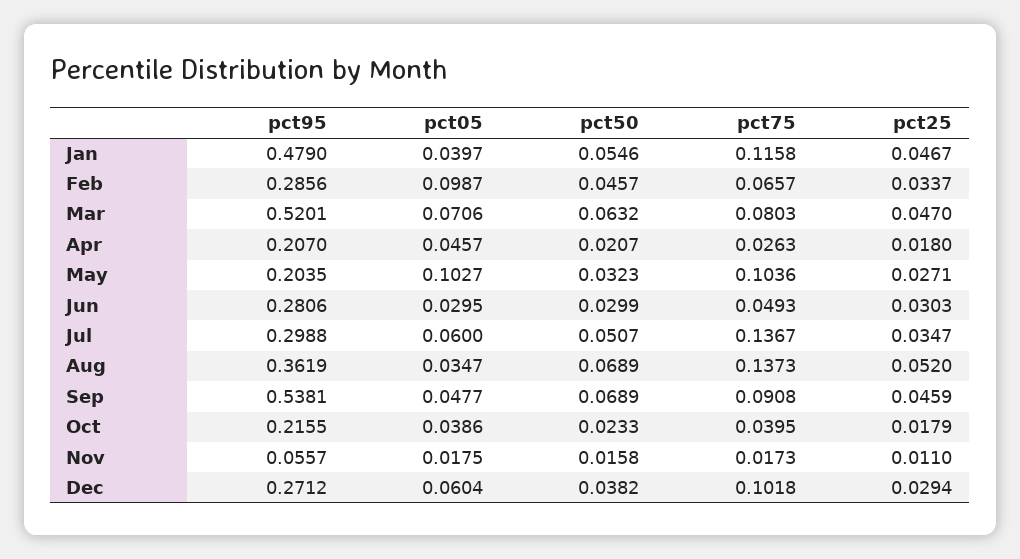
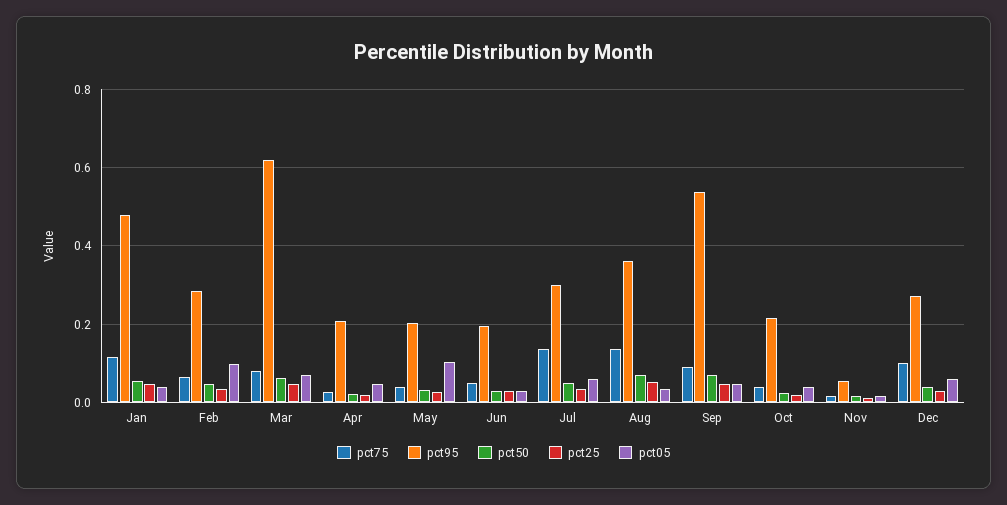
pct95, Mar: 0.5201 -> 0.62
pct75, May: 0.1036 -> 0.04
pct95, Jun: 0.2806 -> 0.2

